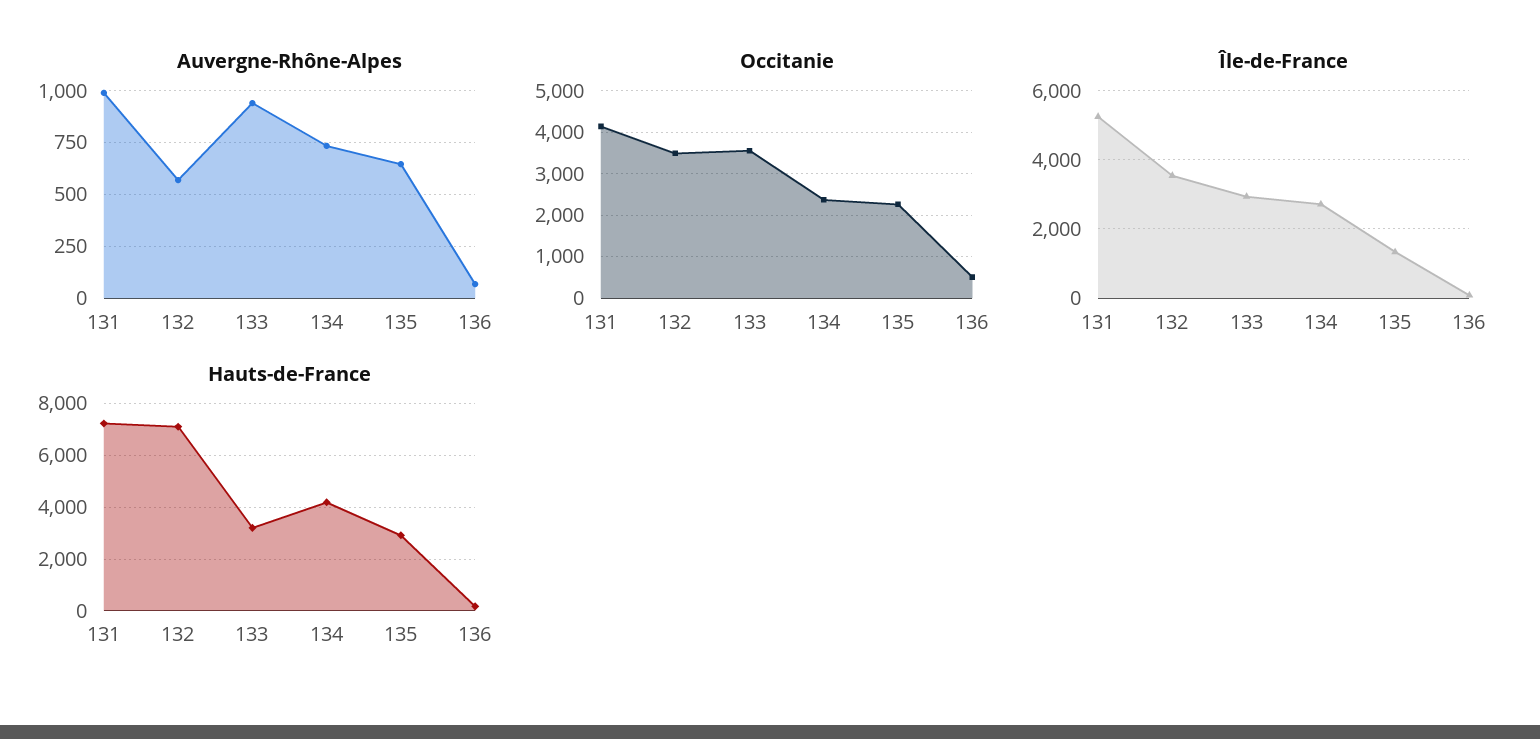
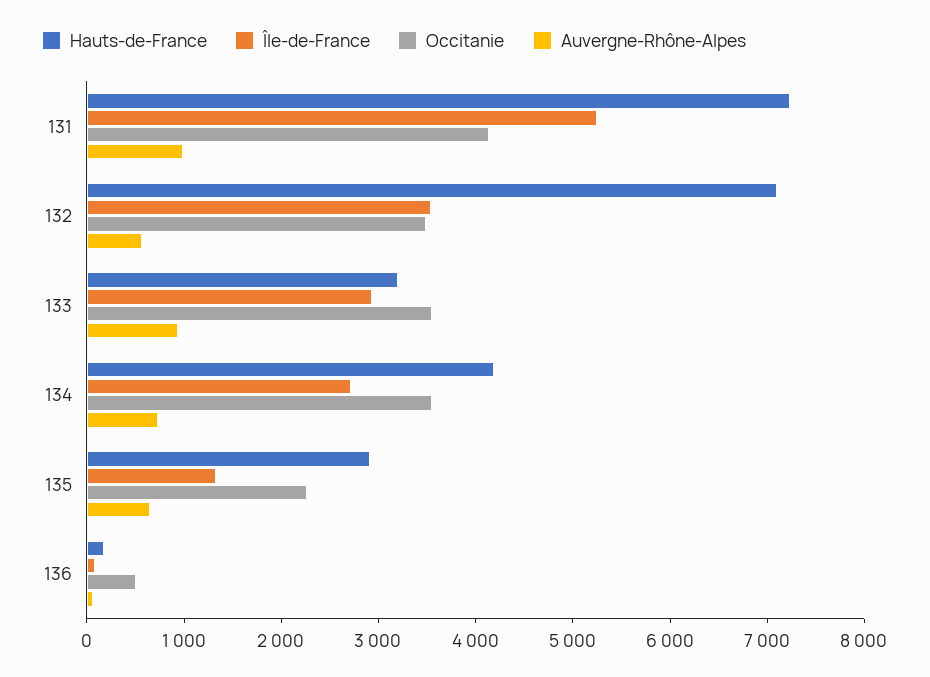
Occitanie, 134: 2400 -> 3600

